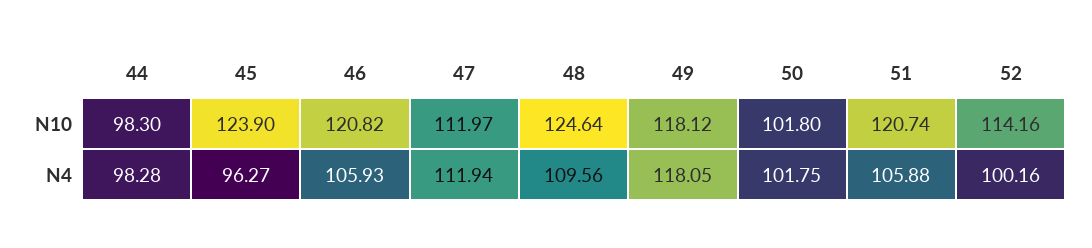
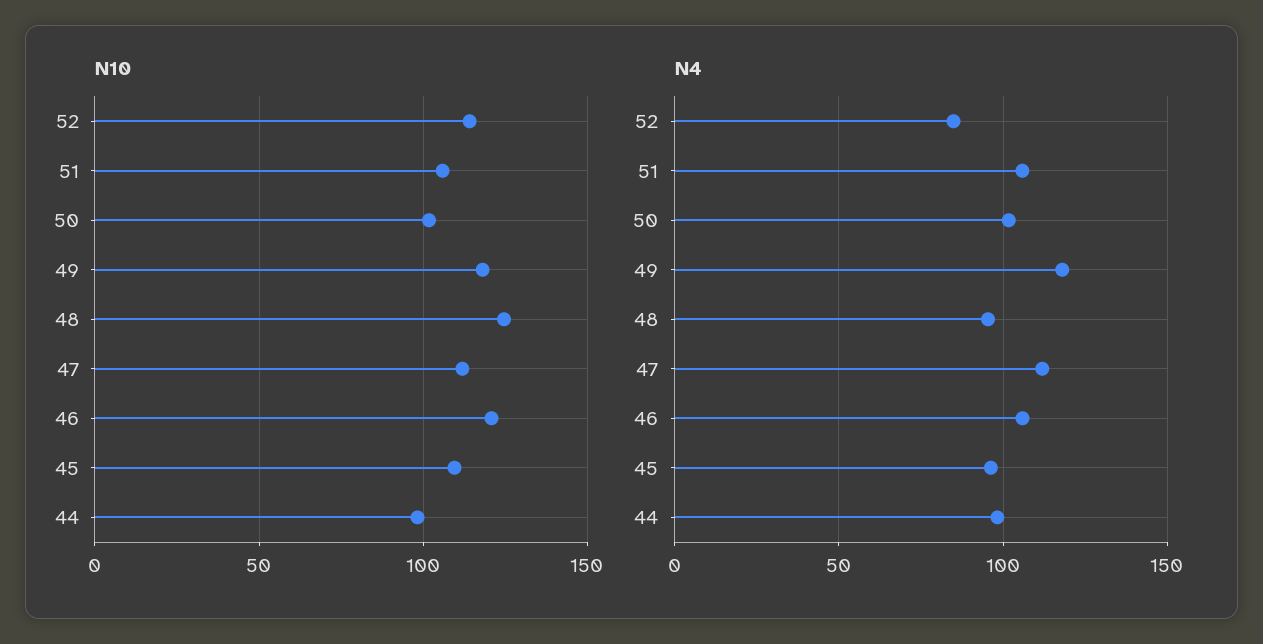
N10, 45: 123.9 -> 110
N10, 51: 120.74 -> 105
N4, 48: 109.56 -> 95
N4, 52: 100.16 -> 85

